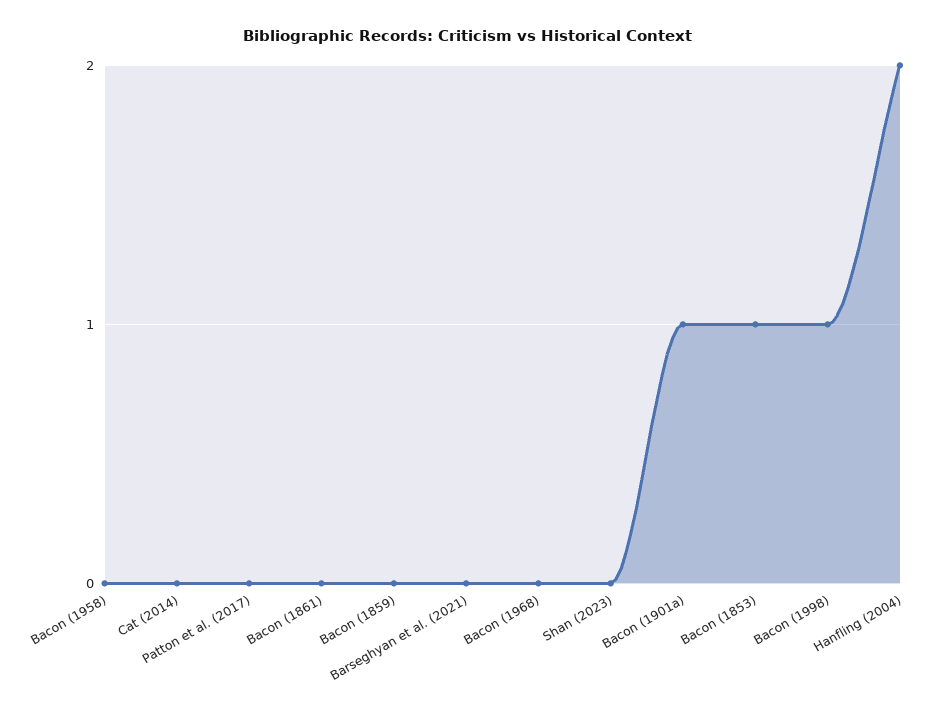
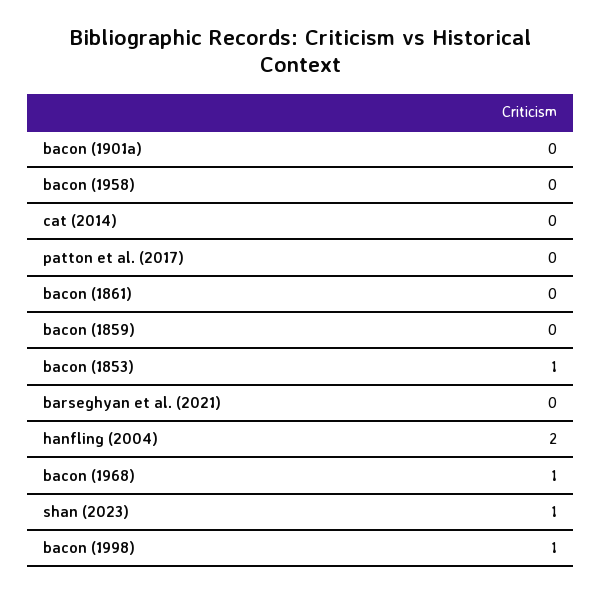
Bacon (1968): 0 -> 1
Shan (2023): 0 -> 1
Bacon (1901a): 1 -> 0

